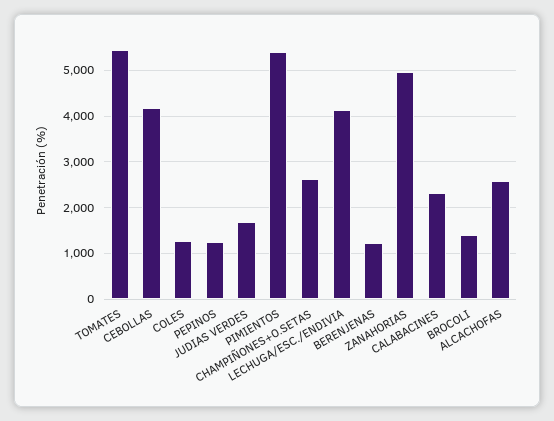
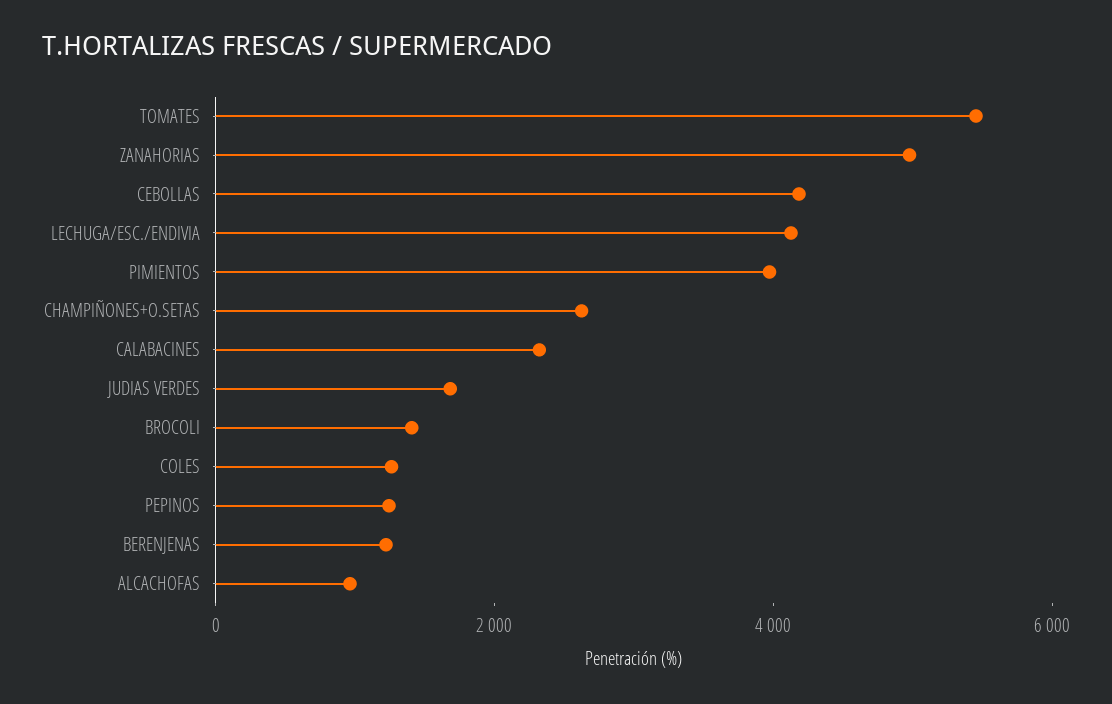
PIMIENTOS: 5400 -> 4000
ALCACHOFAS: 2600 -> 1000

